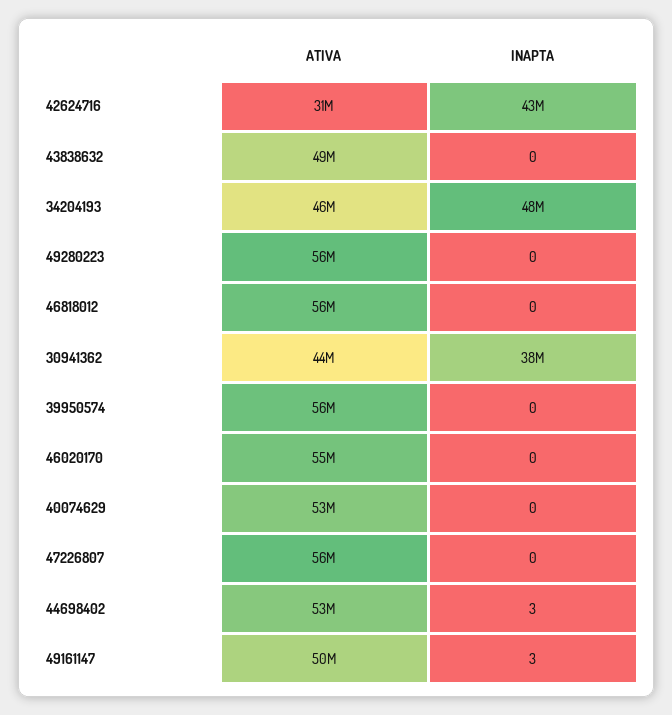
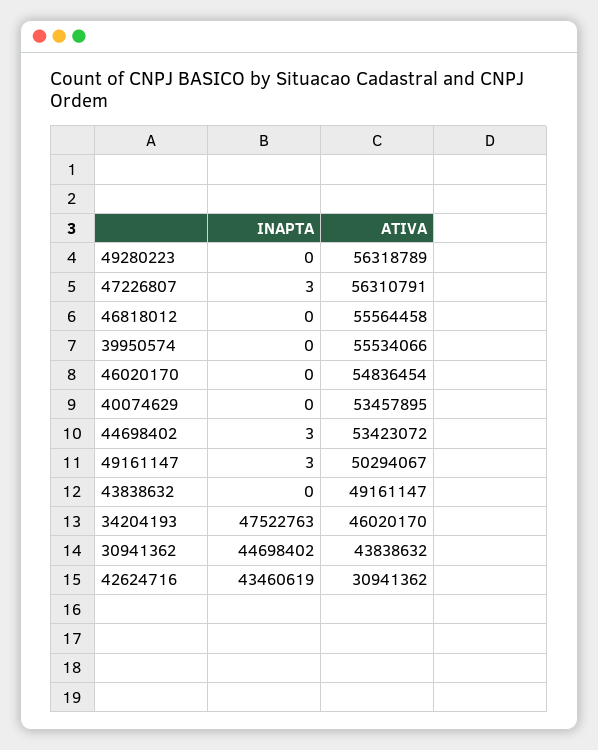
INAPTA, 30941362: 38000000 -> 44698402
INAPTA, 47226807: 0 -> 3

